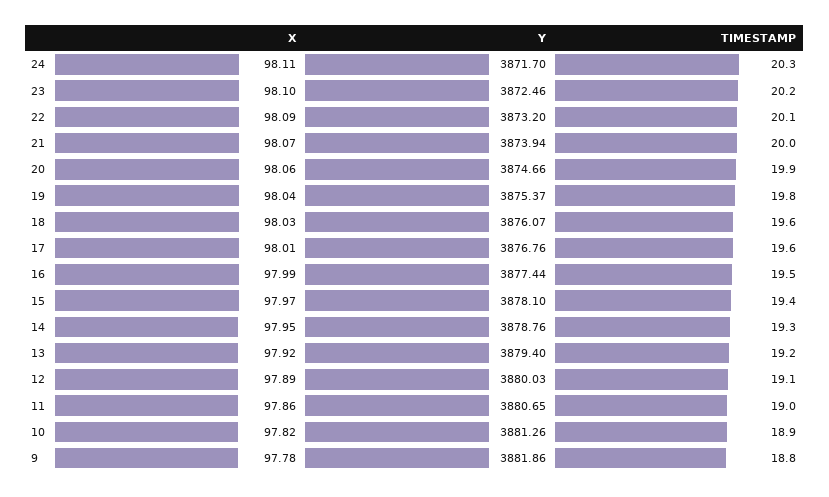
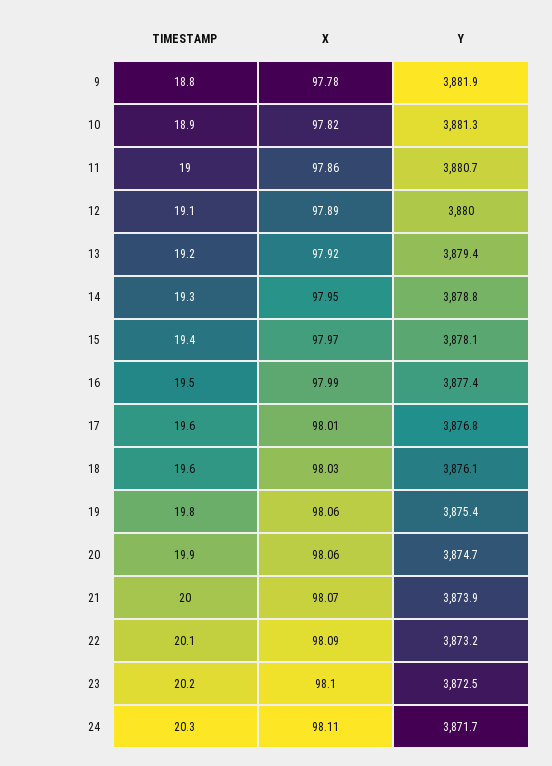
X, 19: 98.04 -> 98.06

